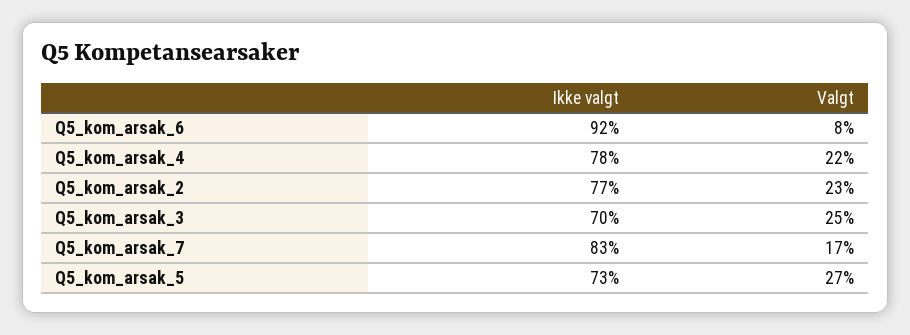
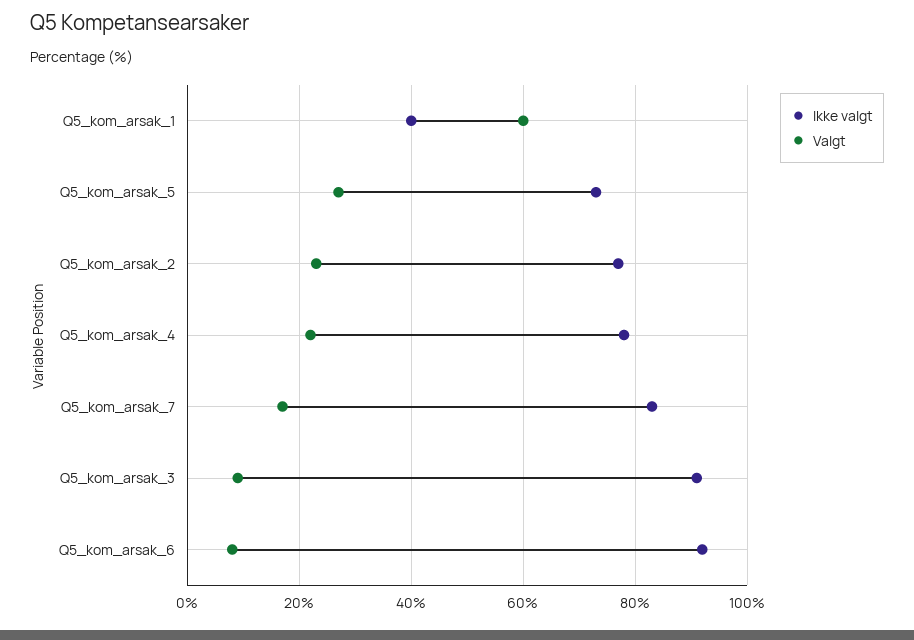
Ikke valgt, Q5_kom_arsak_3: 70 -> 90
Valgt, Q5_kom_arsak_3: 25 -> 10
Ikke valgt, Q5_kom_arsak_1: none -> 40
Valgt, Q5_kom_arsak_1: none -> 60

